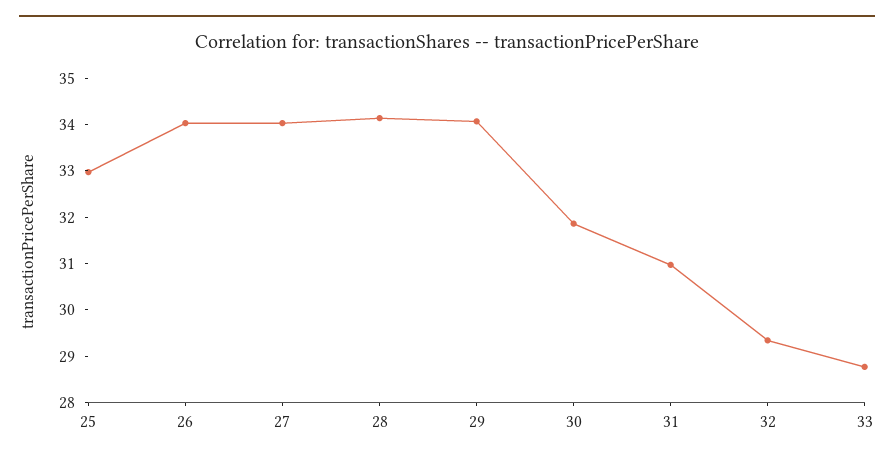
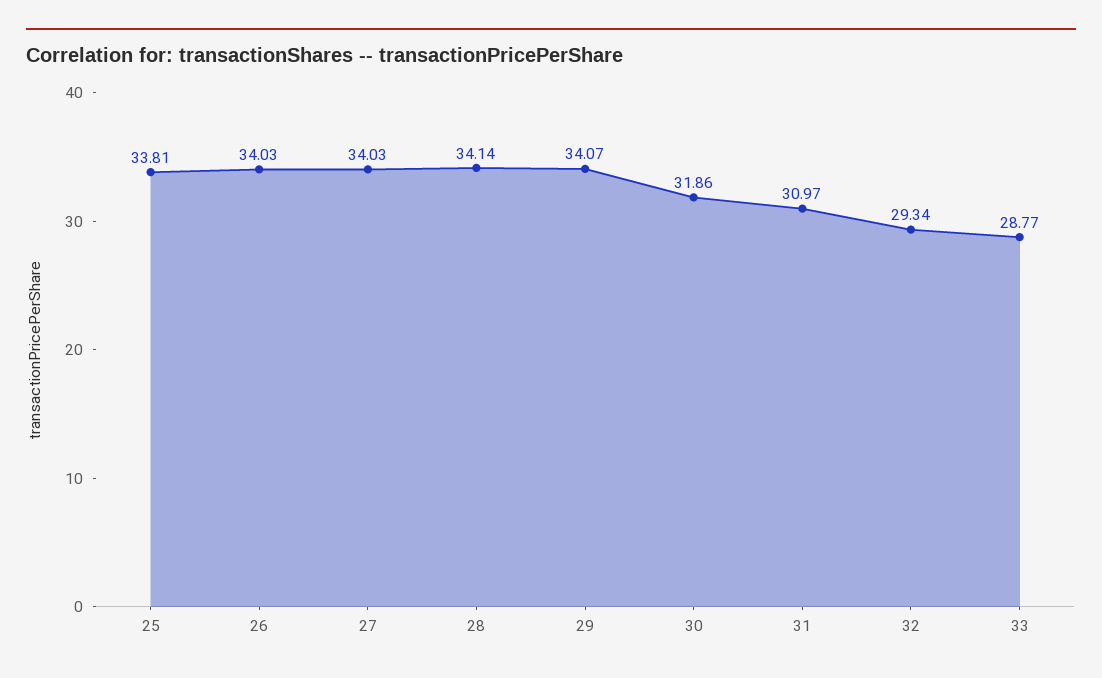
25: 33 -> 33.81

